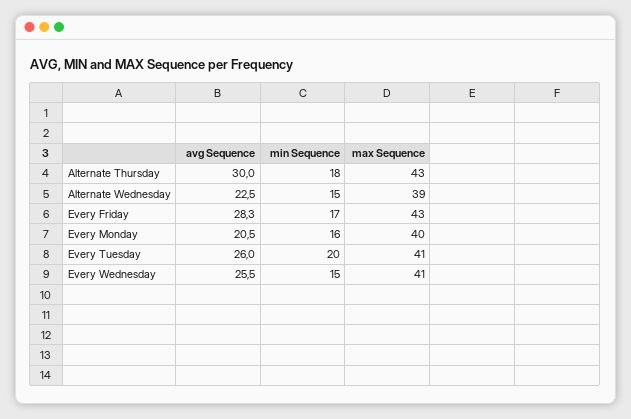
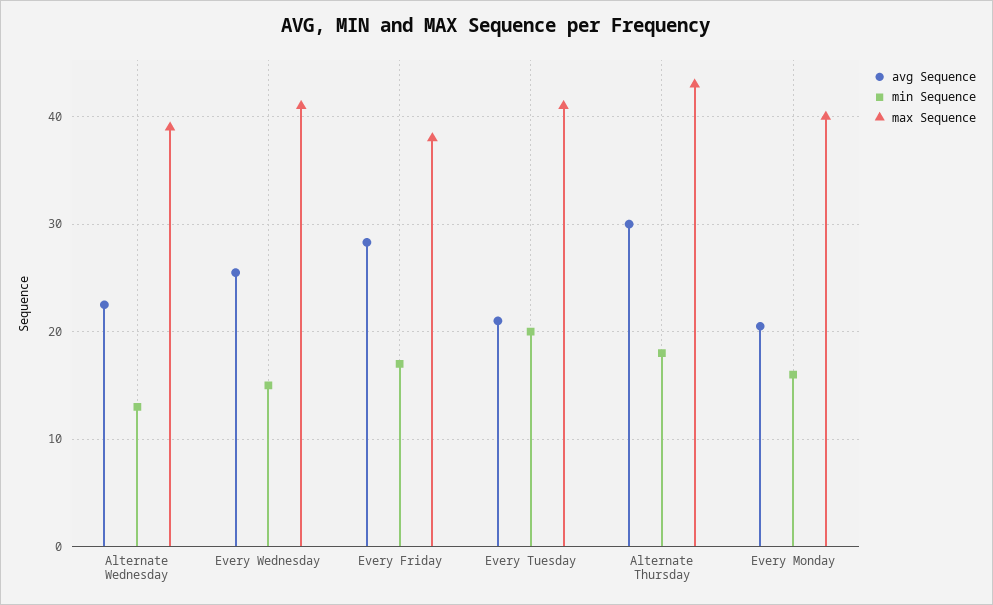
min Sequence, Alternate Wednesday: 15 -> 13
max Sequence, Every Friday: 43 -> 38
avg Sequence, Every Tuesday: 26 -> 21

